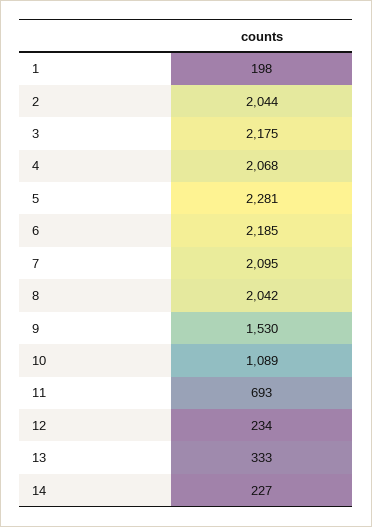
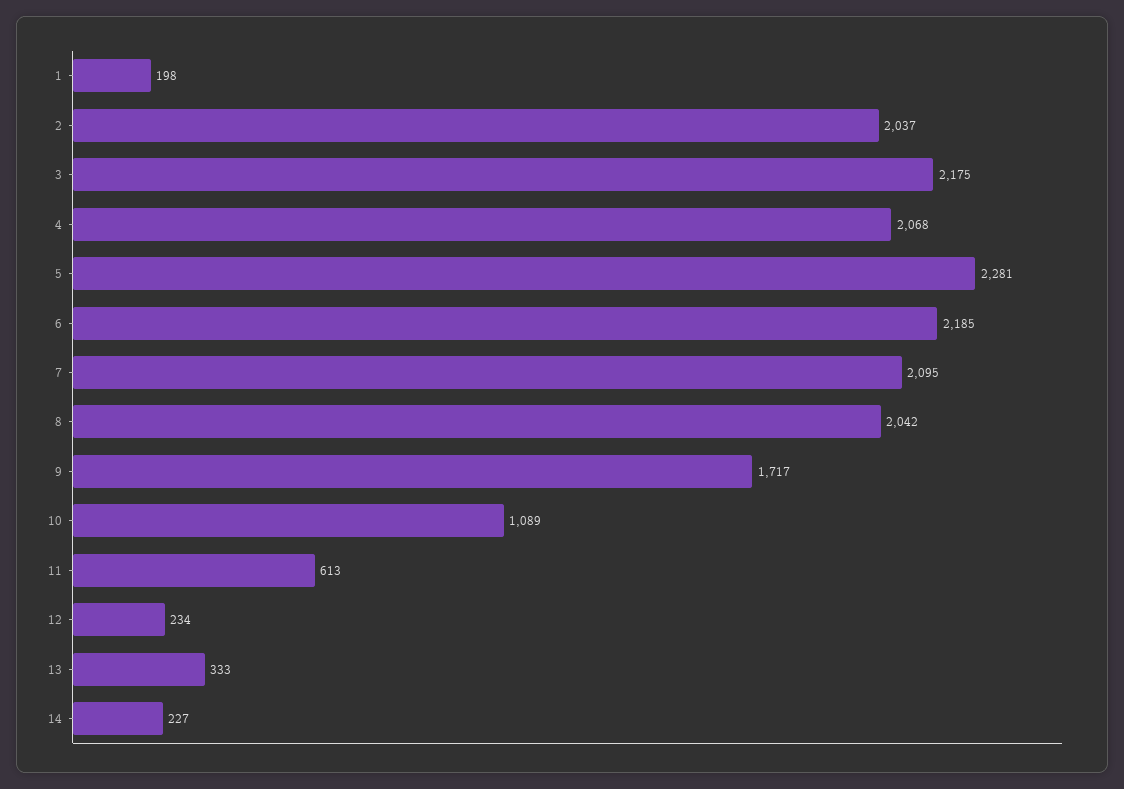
2: 2044 -> 2037
9: 1530 -> 1717
11: 693 -> 613

